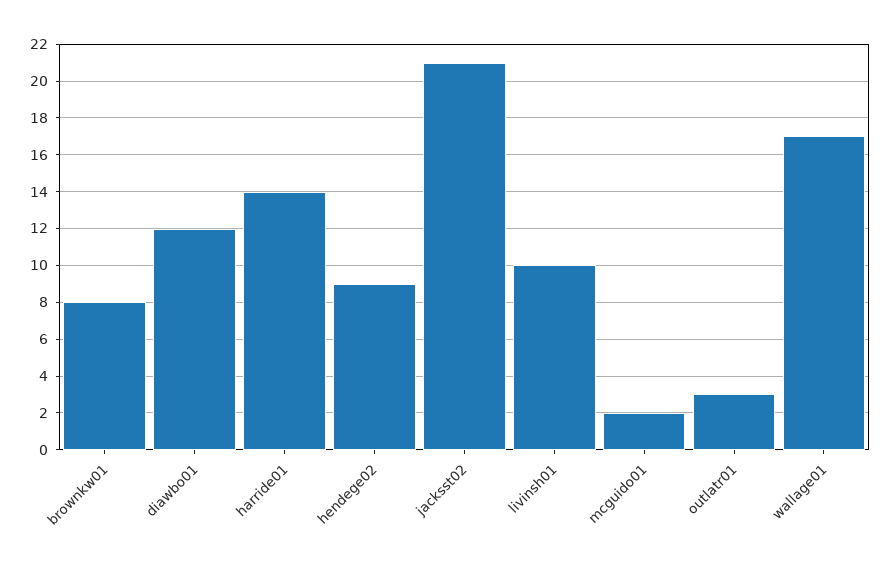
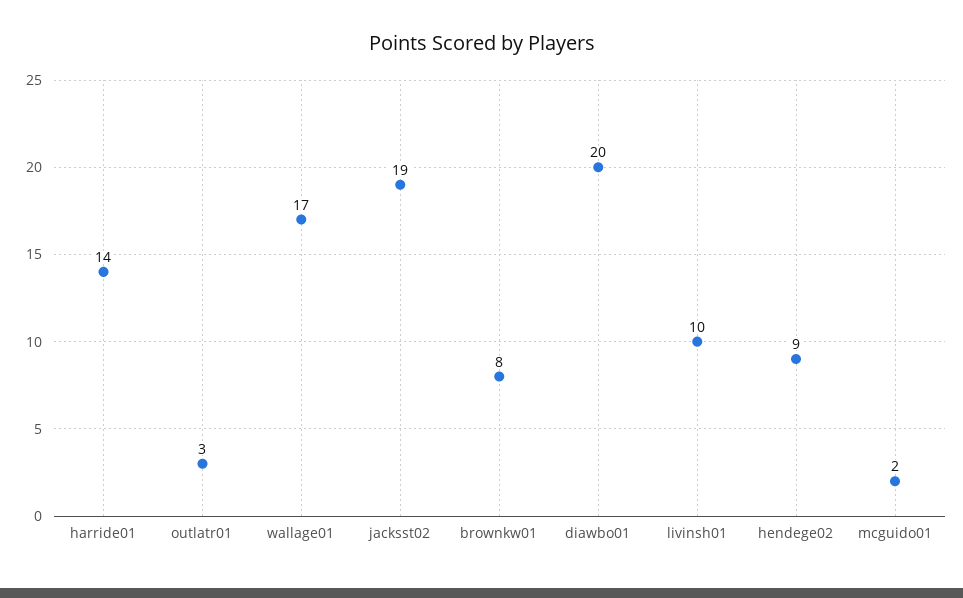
diawbo01: 12 -> 20
jacksst02: 21 -> 19

